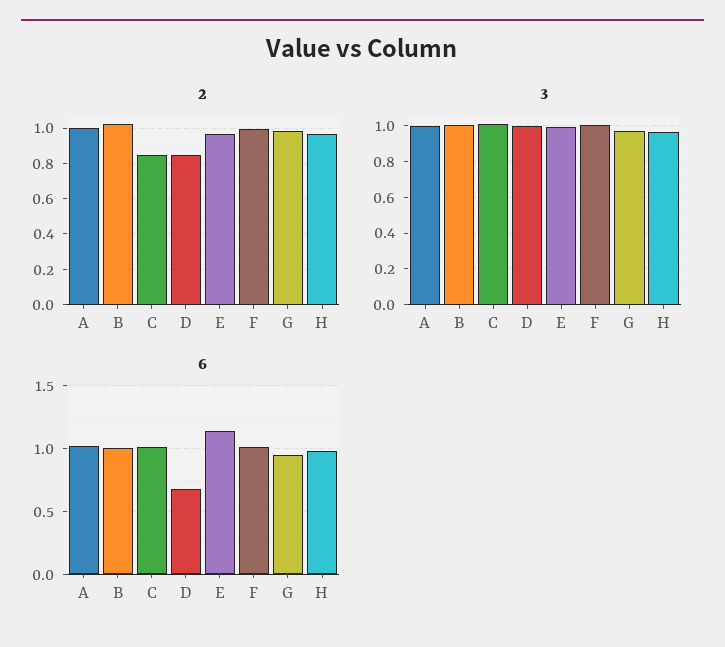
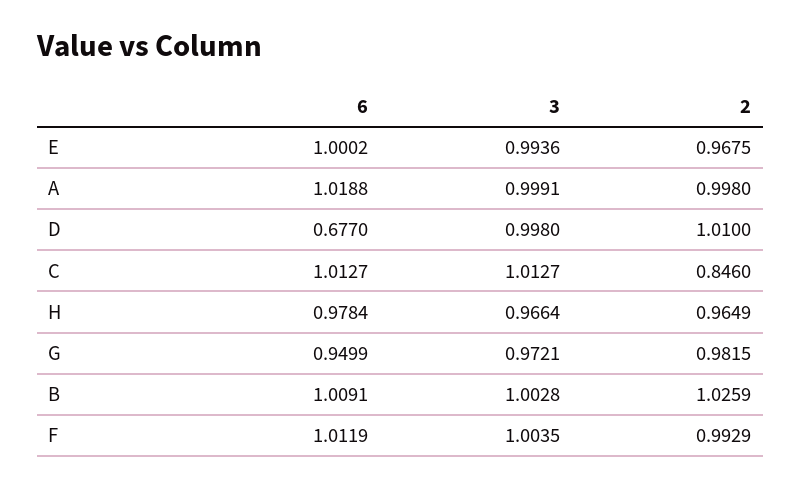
2, D: 0.85 -> 1.01
6, E: 1.15 -> 1.0002

